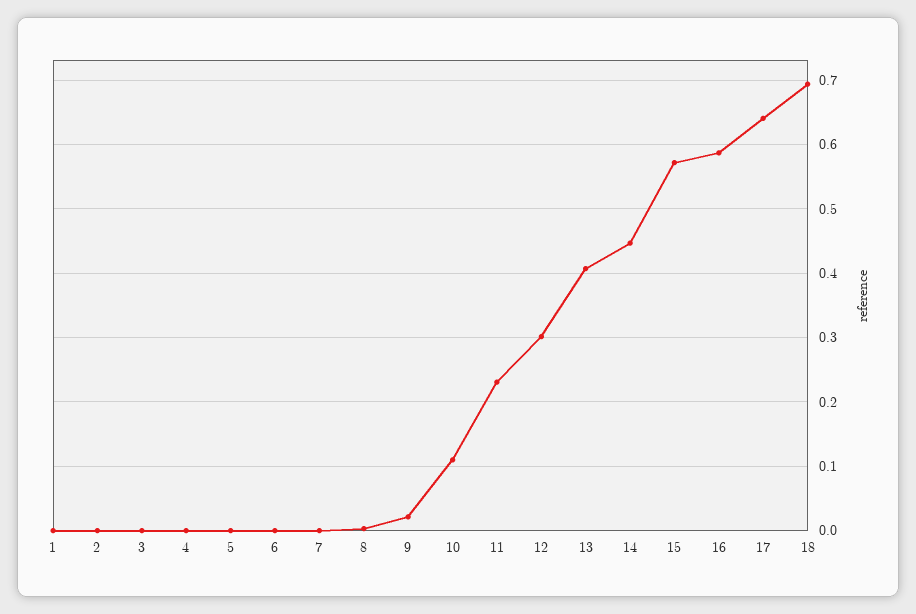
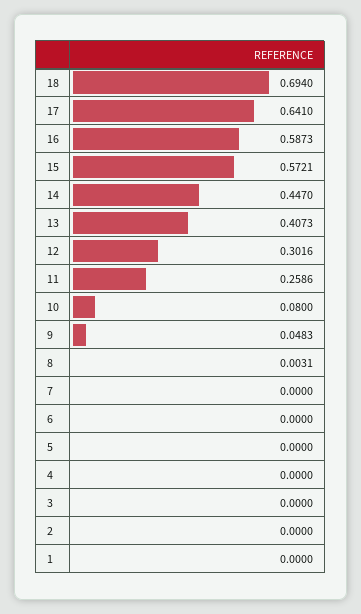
9: 0.02 -> 0.0483
10: 0.11 -> 0.08
11: 0.23 -> 0.2586

